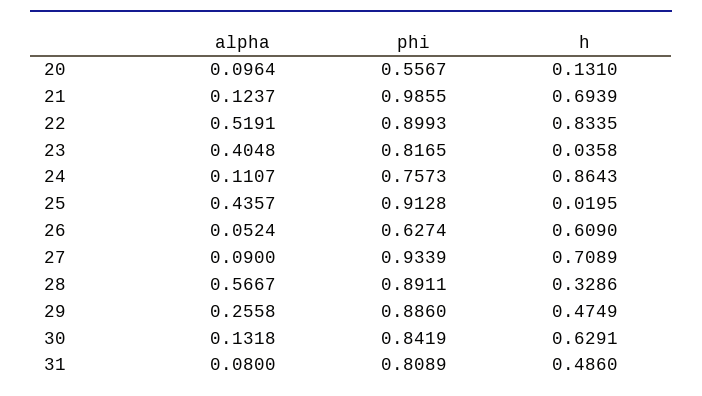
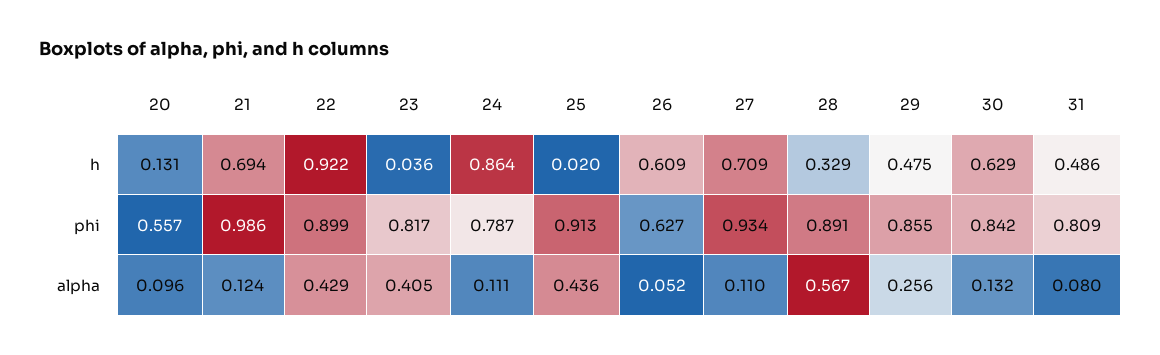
alpha, 22: 0.5191 -> 0.429
h, 22: 0.8335 -> 0.922
phi, 24: 0.7573 -> 0.787
alpha, 27: 0.09 -> 0.11
phi, 29: 0.886 -> 0.855

